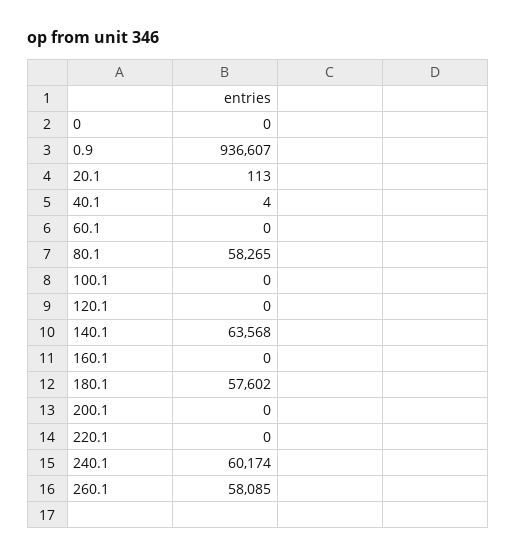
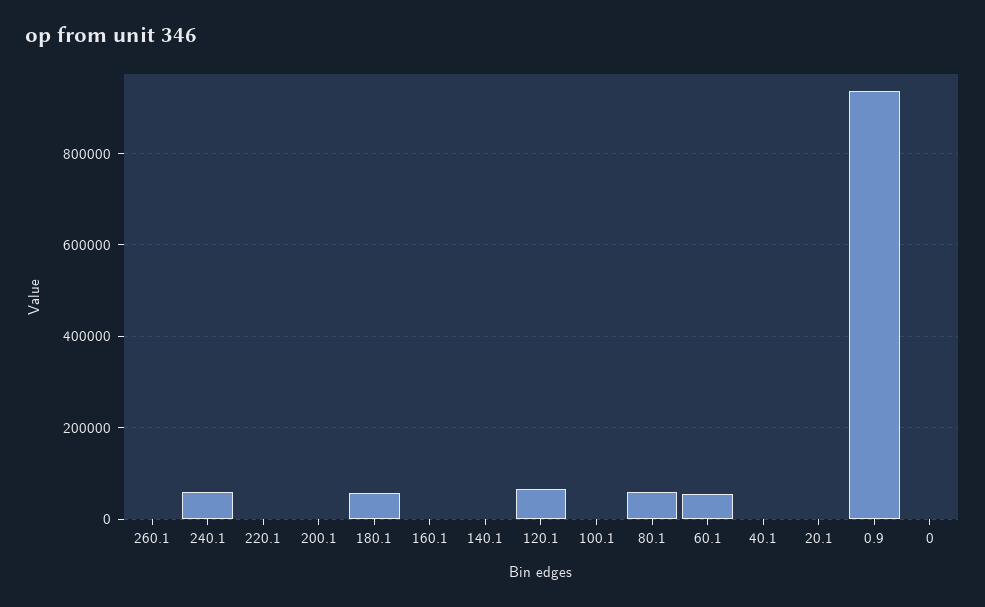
60.1: 0 -> 60000
120.1: 0 -> 60000
140.1: 63568 -> 0
260.1: 58085 -> 0

